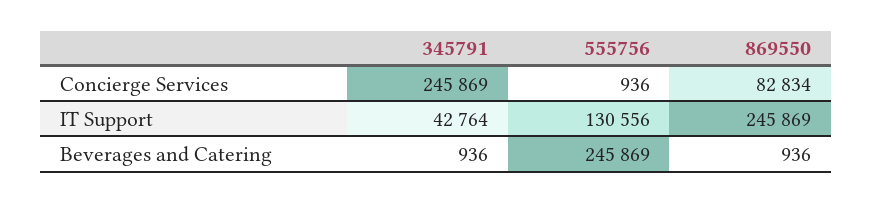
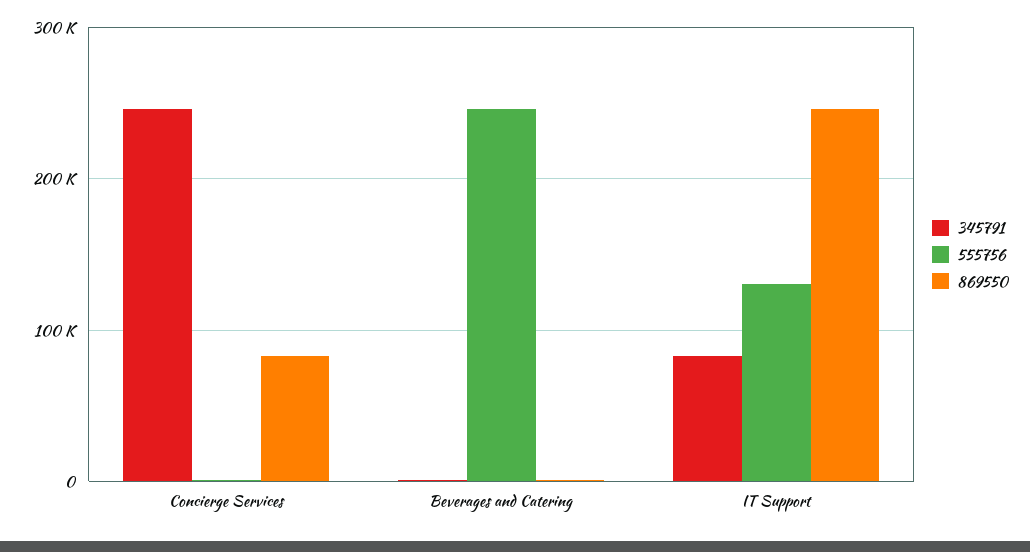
345791, IT Support: 42764 -> 80000

